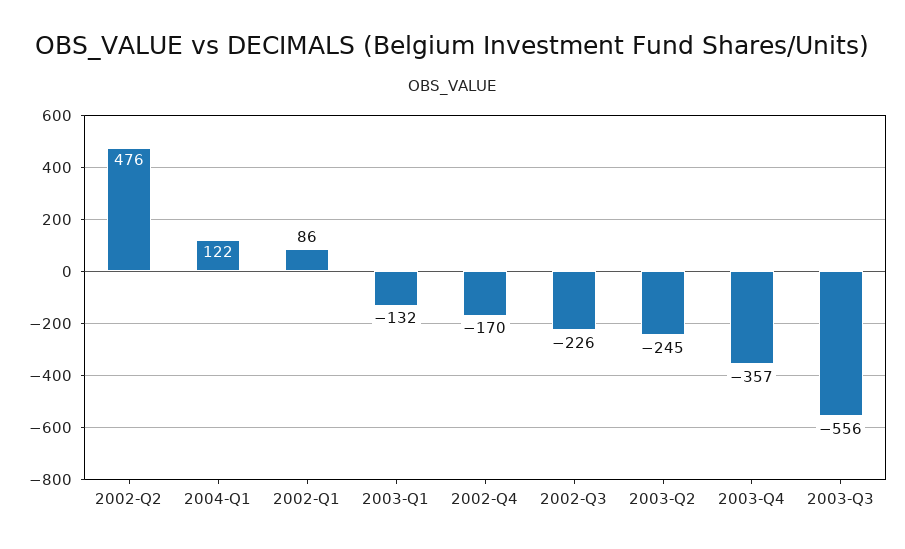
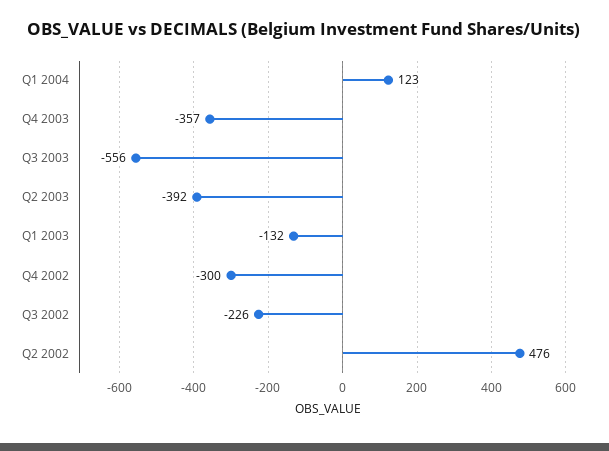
2004-Q1: 122 -> 123
2002-Q1: 86 -> none
2002-Q4: -170 -> -300
2003-Q2: -245 -> -392

